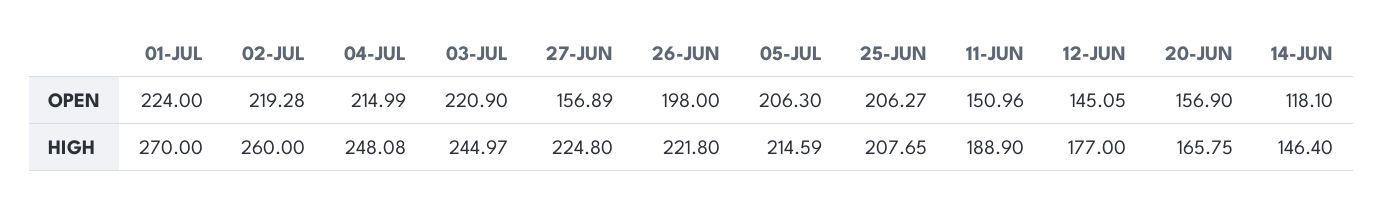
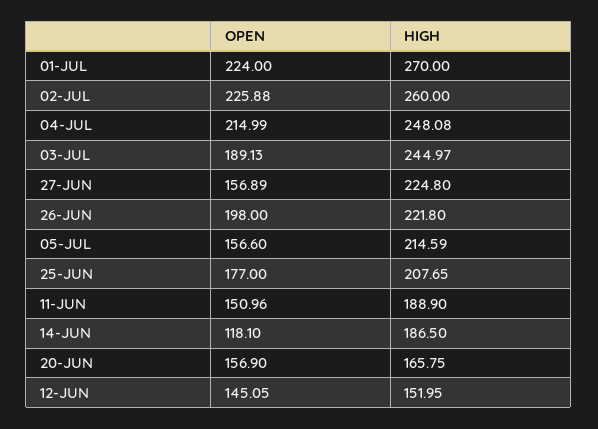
02-JUL, OPEN: 219.28 -> 225.88
03-JUL, OPEN: 220.9 -> 189.13
05-JUL, OPEN: 206.3 -> 156.6
25-JUN, OPEN: 206.27 -> 177
12-JUN, HIGH: 177 -> 151.95
14-JUN, HIGH: 146.4 -> 186.5

